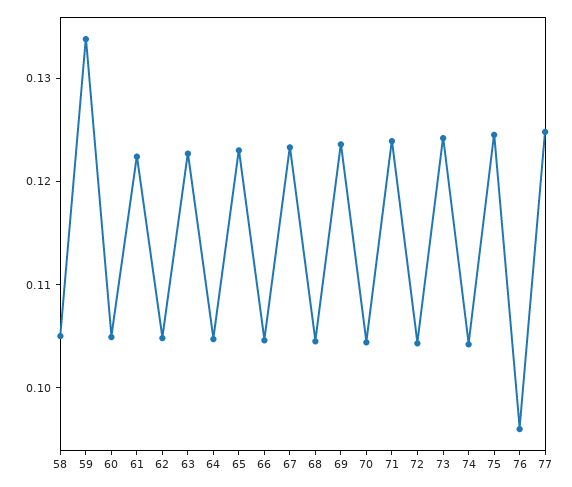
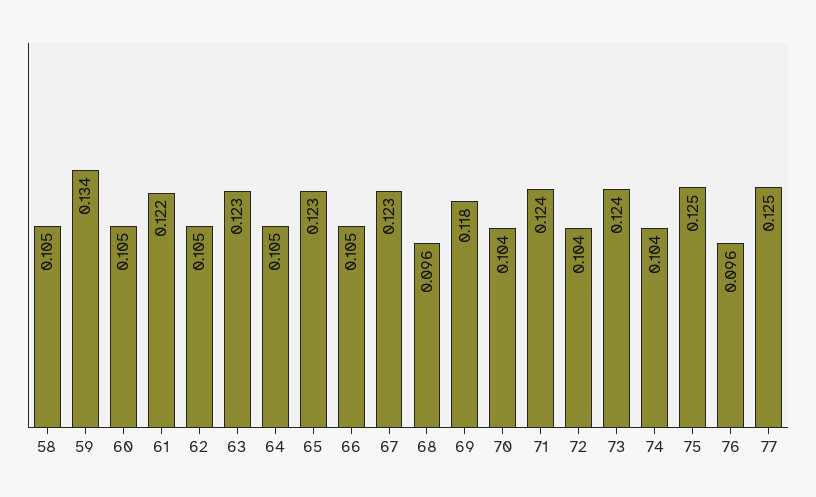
68: 0.104 -> 0.096
69: 0.124 -> 0.118

